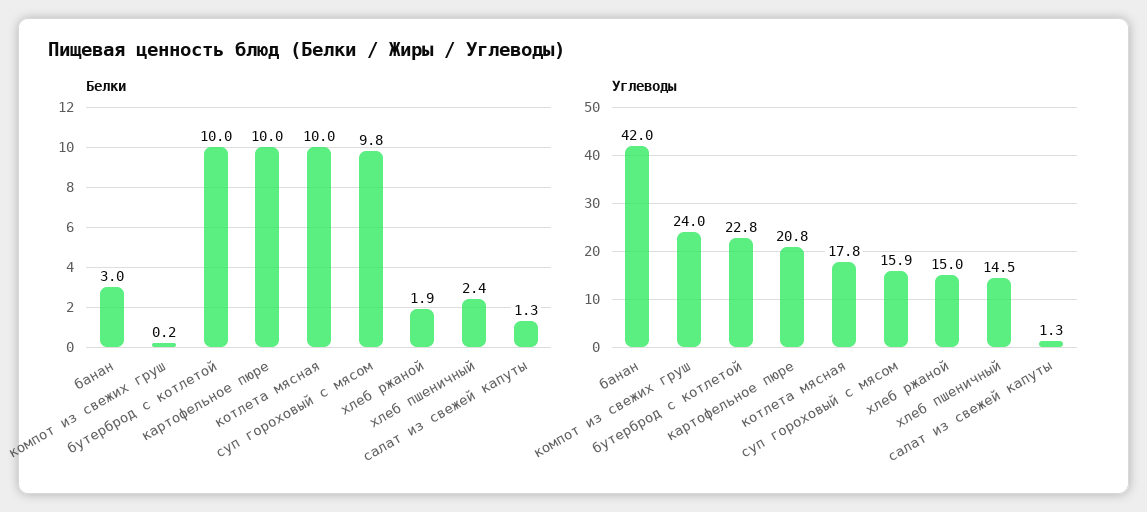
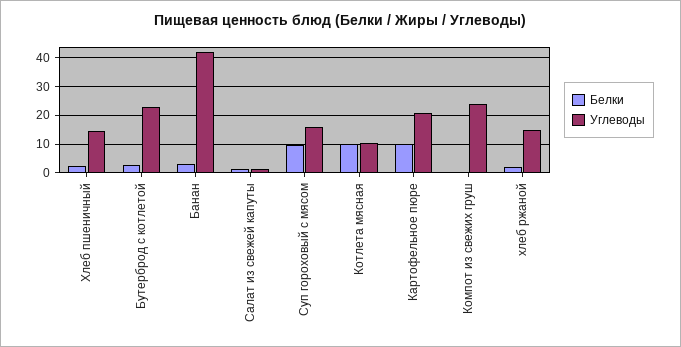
Белки, бутерброд с котлетой: 10 -> 2.5
Углеводы, котлета мясная: 17.8 -> 10

